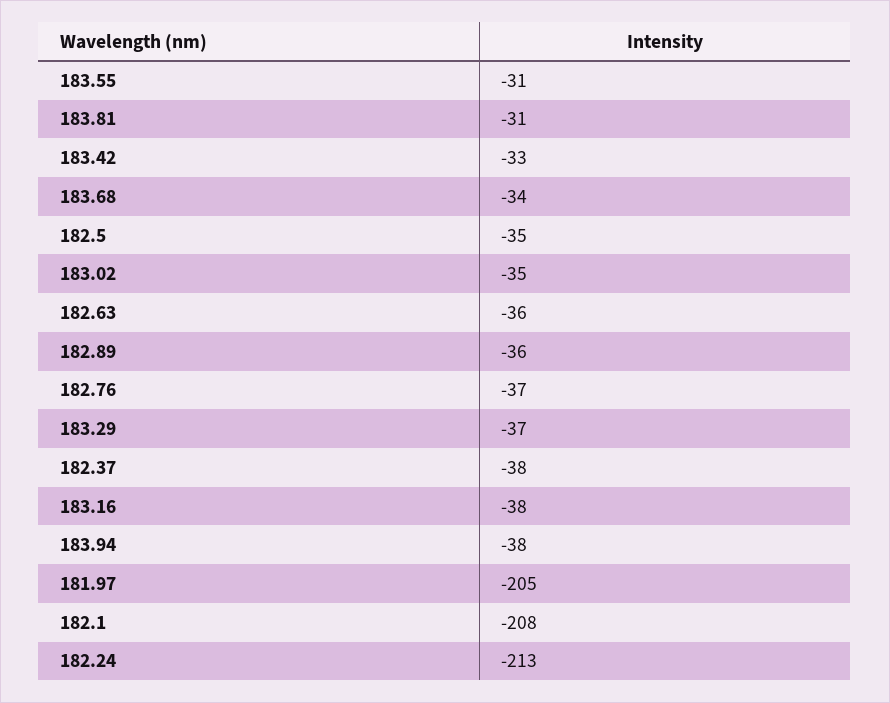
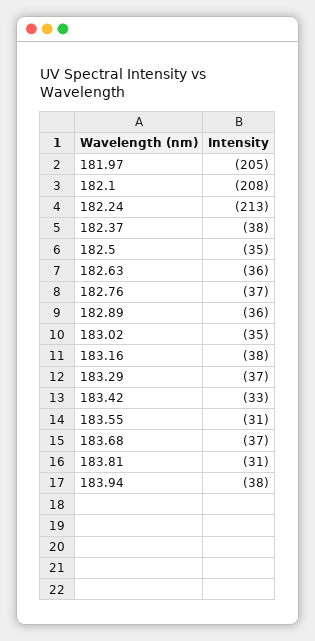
183.68: -34 -> -37

